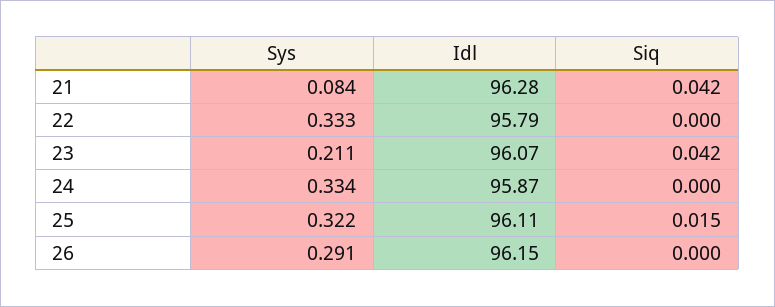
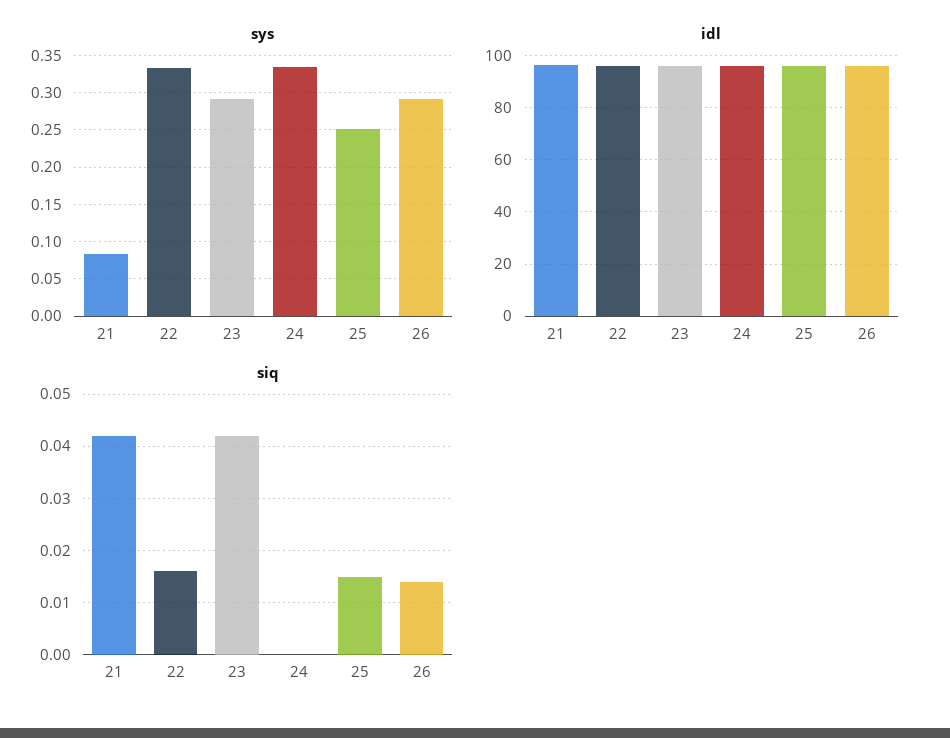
Siq, 22: 0 -> 0.015
Sys, 23: 0.211 -> 0.29
Sys, 25: 0.322 -> 0.25
Siq, 26: 0 -> 0.015

